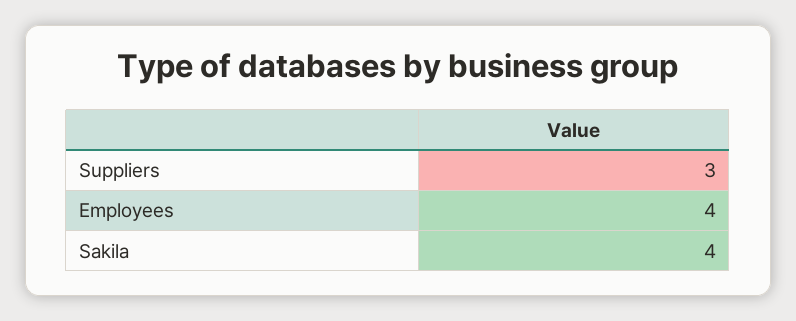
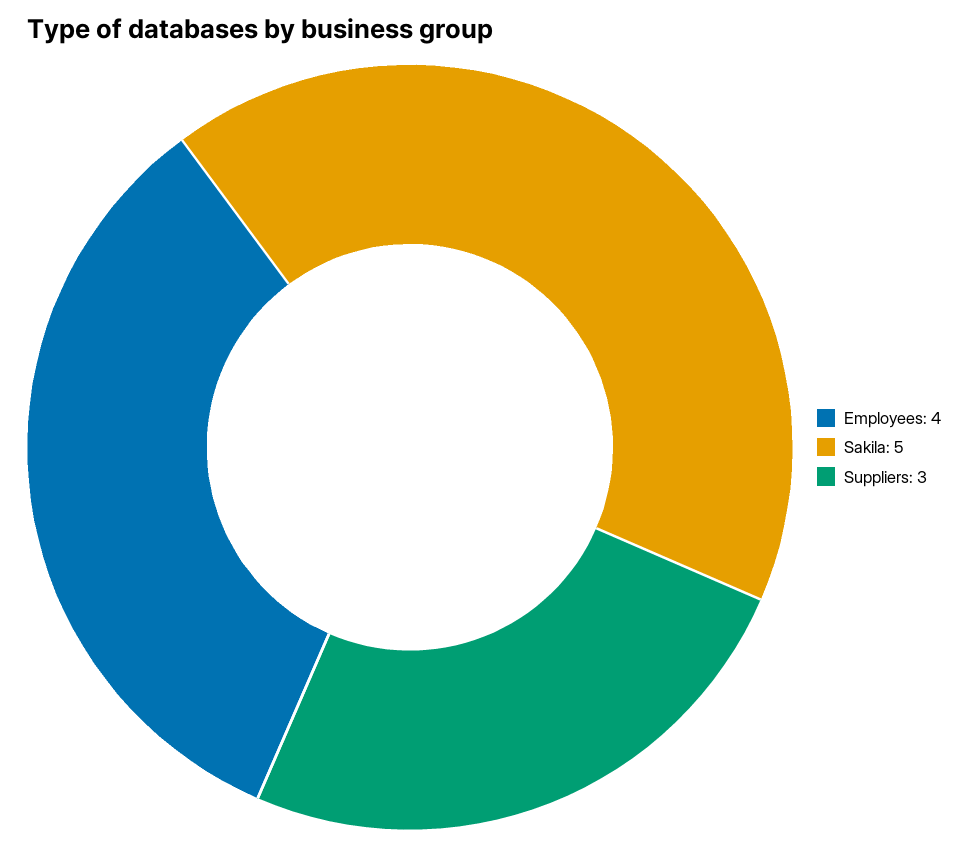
Sakila: 4 -> 5

